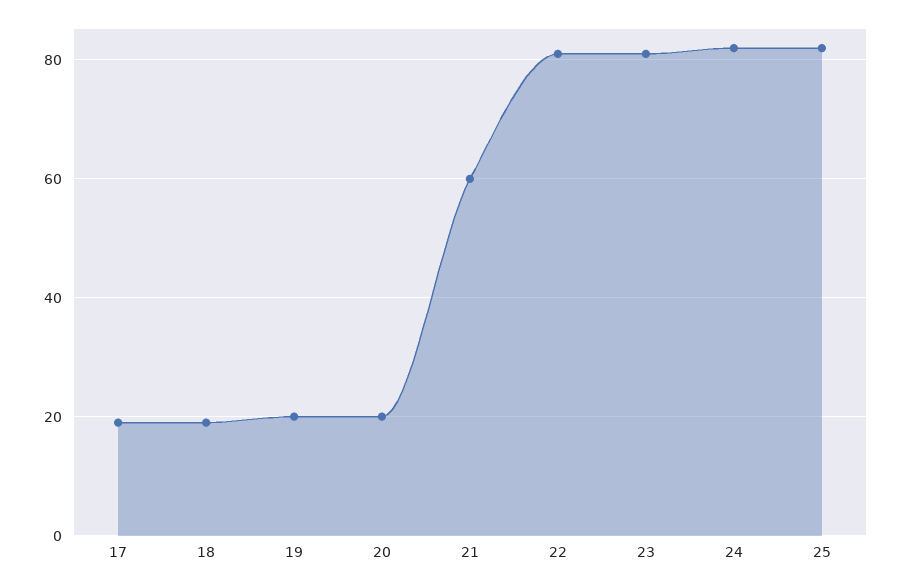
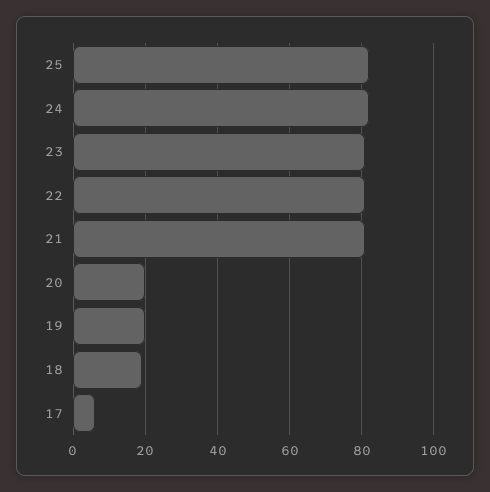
17: 20 -> 5
21: 60 -> 80

